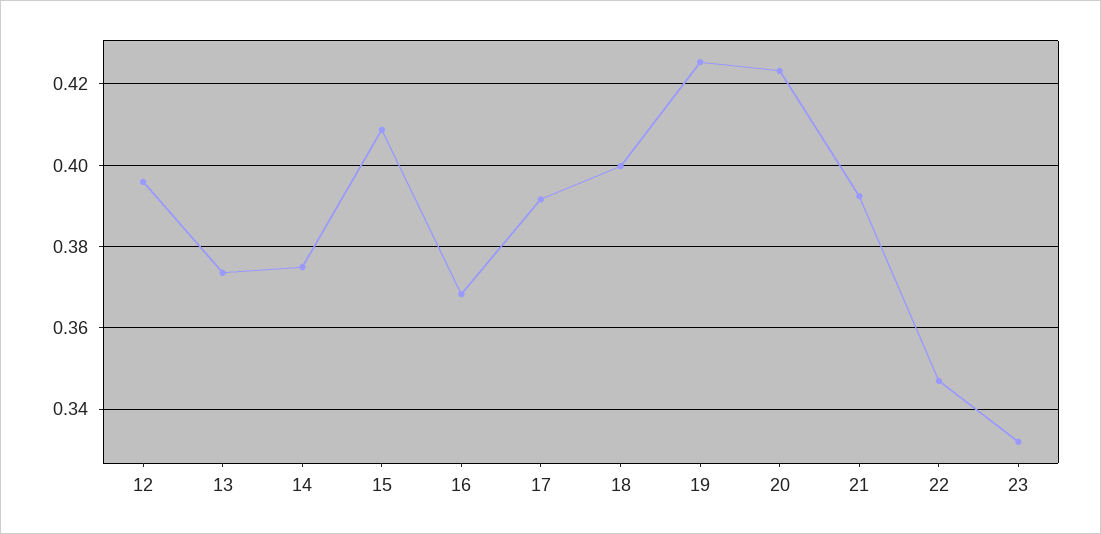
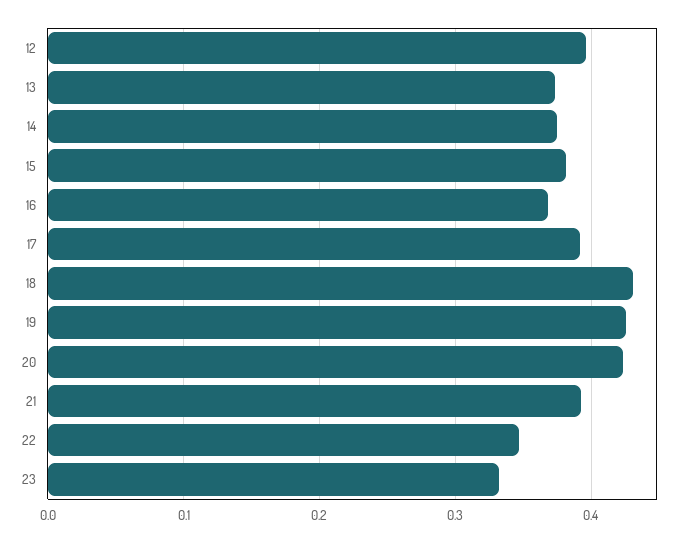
15: 0.408 -> 0.38
18: 0.4 -> 0.43

